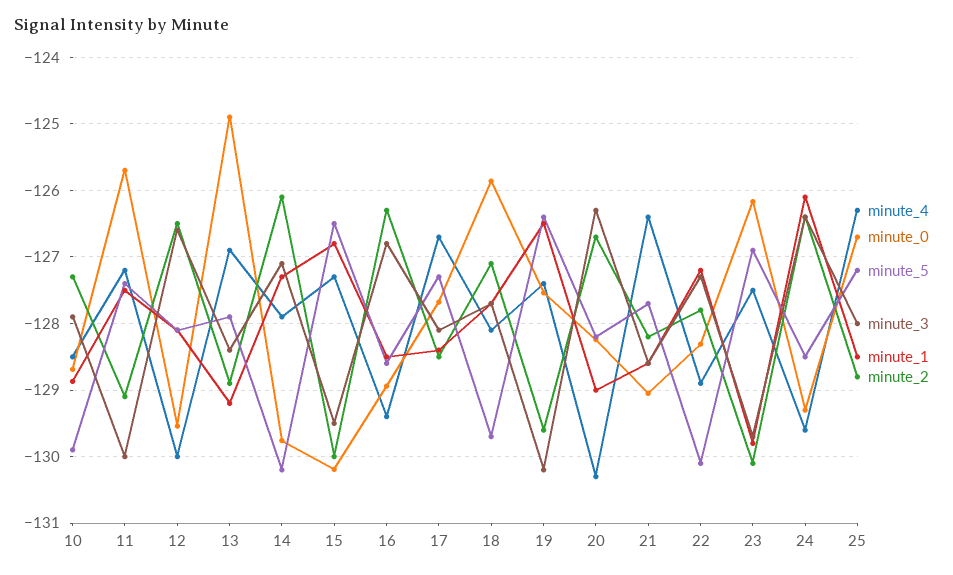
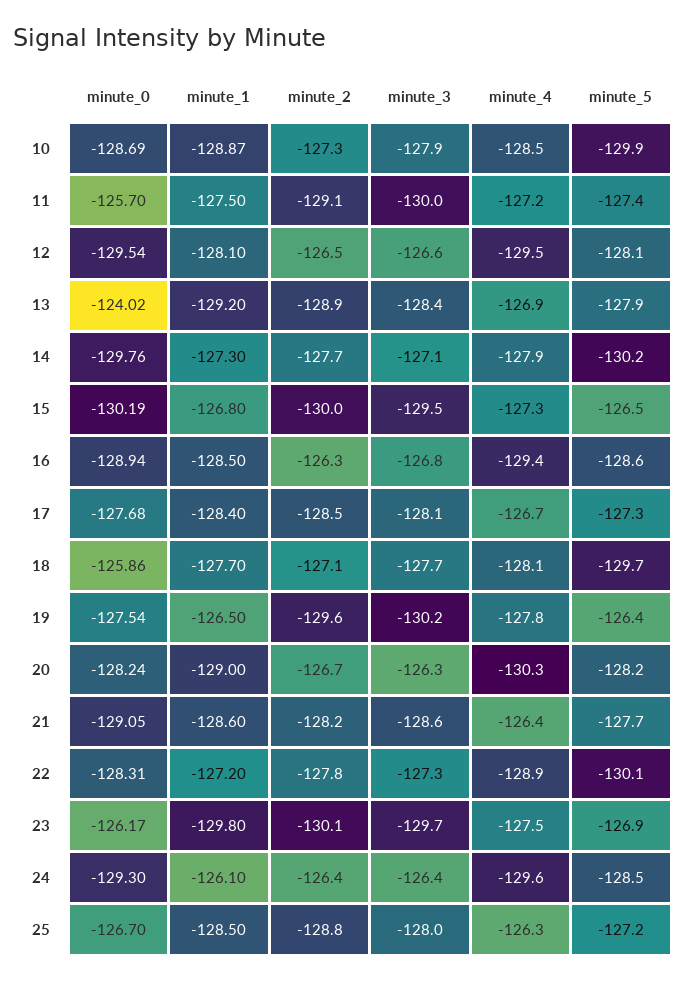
minute_4, 12: -130 -> -129.5
minute_0, 13: -124.9 -> -124.02
minute_2, 14: -126.1 -> -127.7
minute_4, 19: -127.4 -> -127.8

